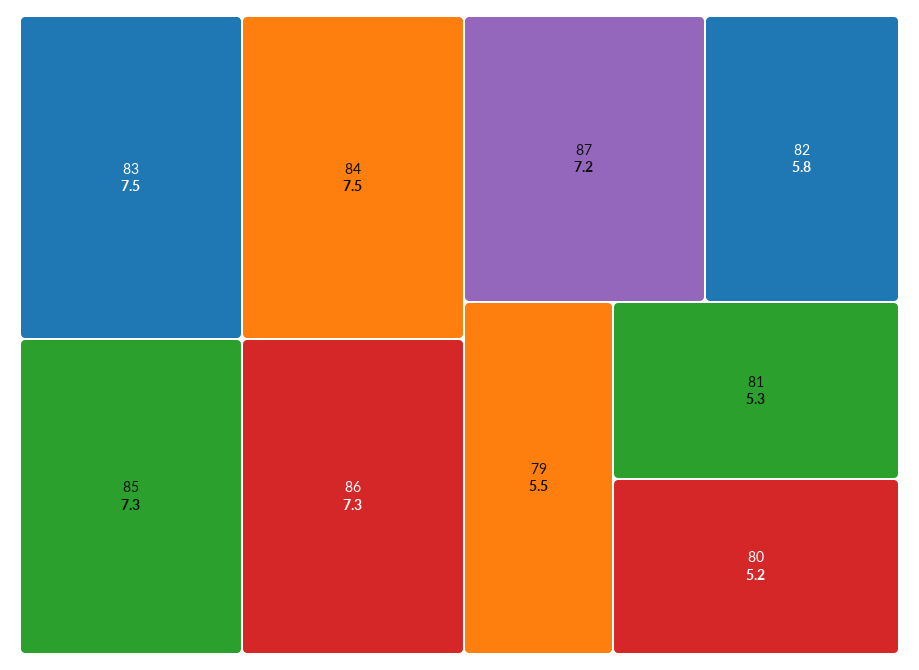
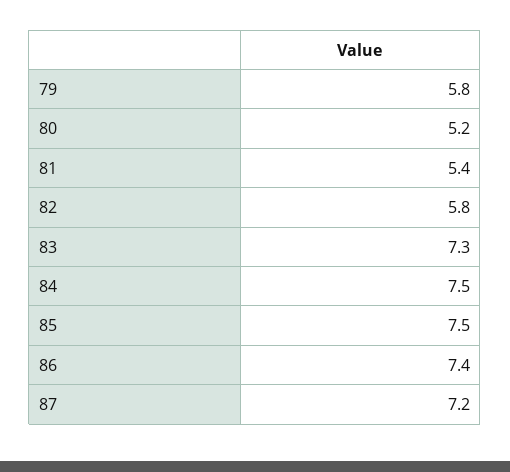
83: 7.5 -> 7.3
85: 7.3 -> 7.5
86: 7.3 -> 7.4
79: 5.5 -> 5.8
81: 5.3 -> 5.4

